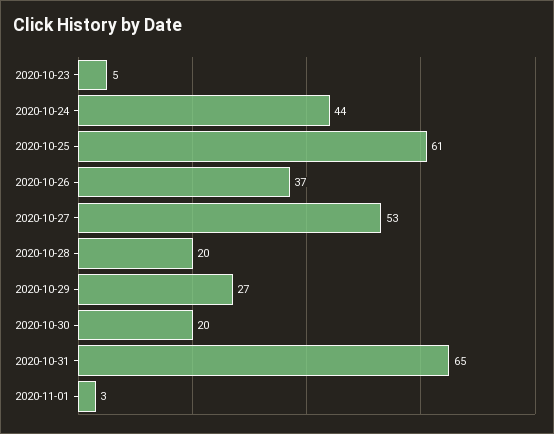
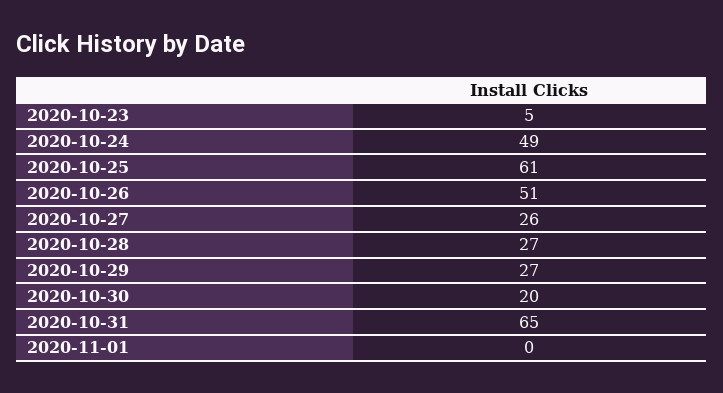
2020-10-24: 44 -> 49
2020-10-26: 37 -> 51
2020-10-27: 53 -> 26
2020-10-28: 20 -> 27
2020-11-01: 3 -> 0

